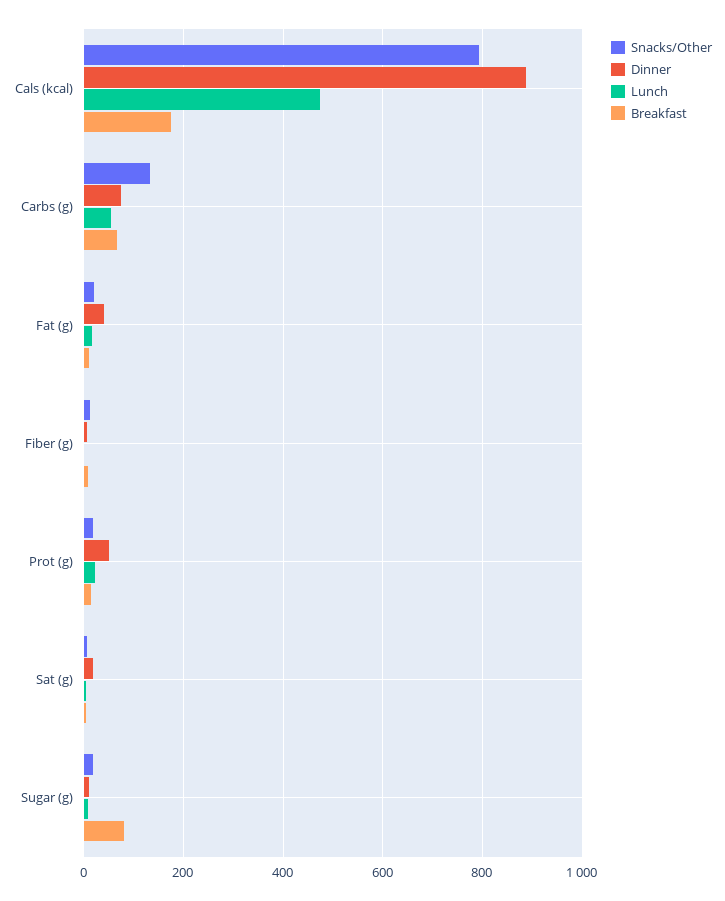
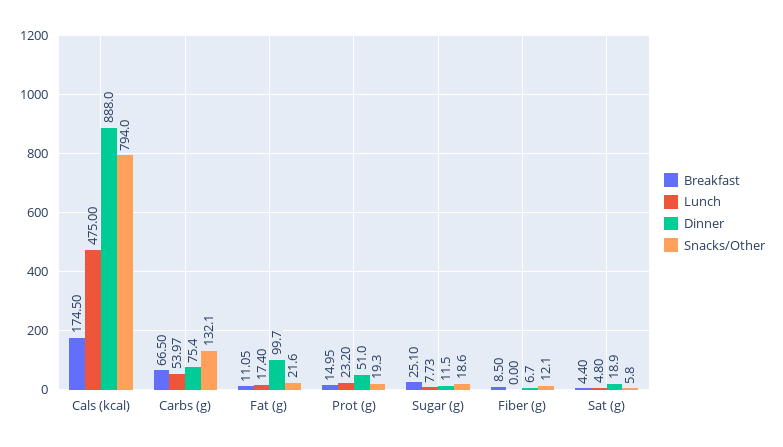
Dinner, Fat (g): 40 -> 99.7
Breakfast, Sugar (g): 80 -> 25.1

